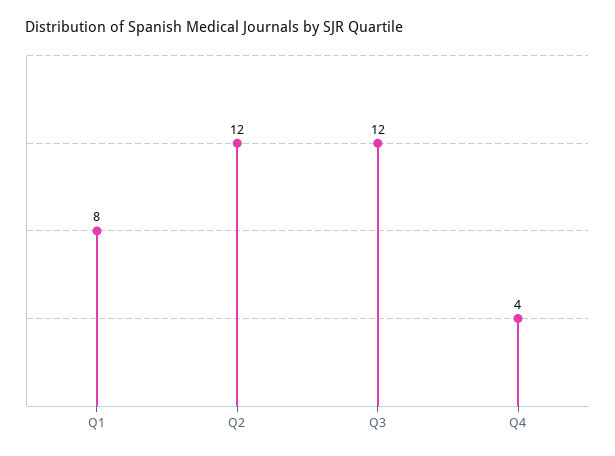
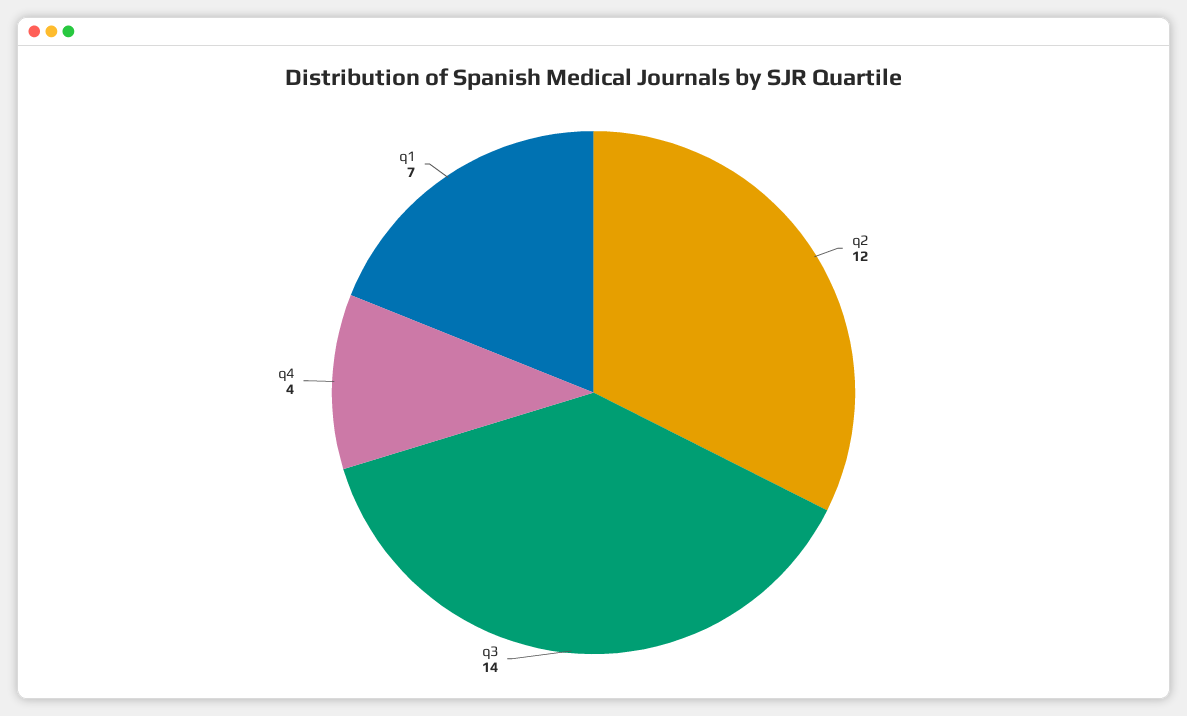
Q1: 8 -> 7
Q3: 12 -> 14

